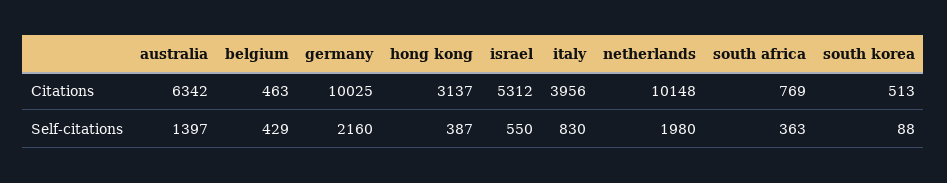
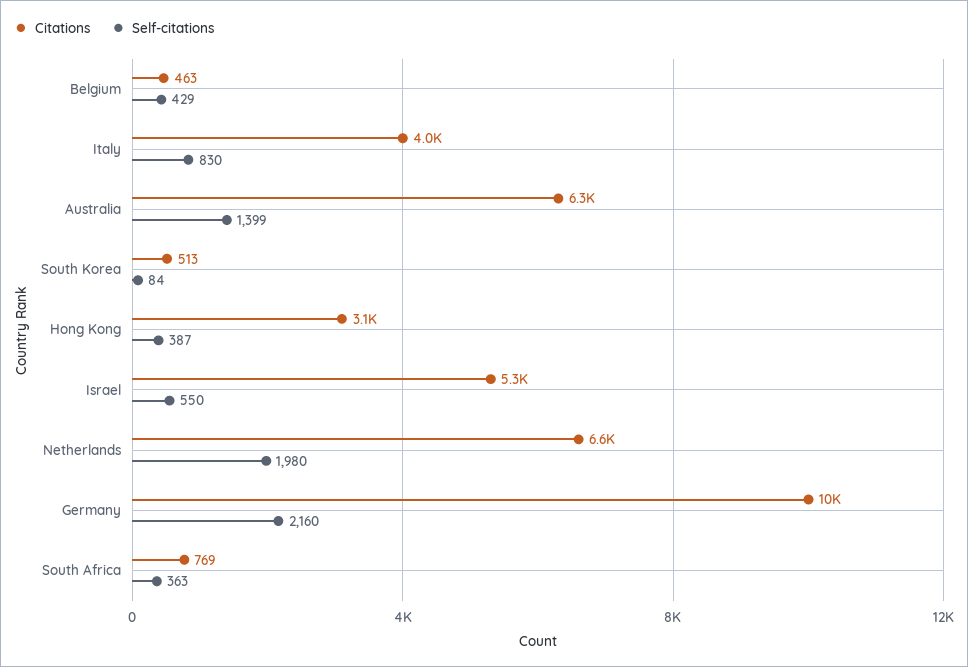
Citations, netherlands: 10148 -> 6600
Self-citations, australia: 1397 -> 1399
Self-citations, south korea: 88 -> 84

